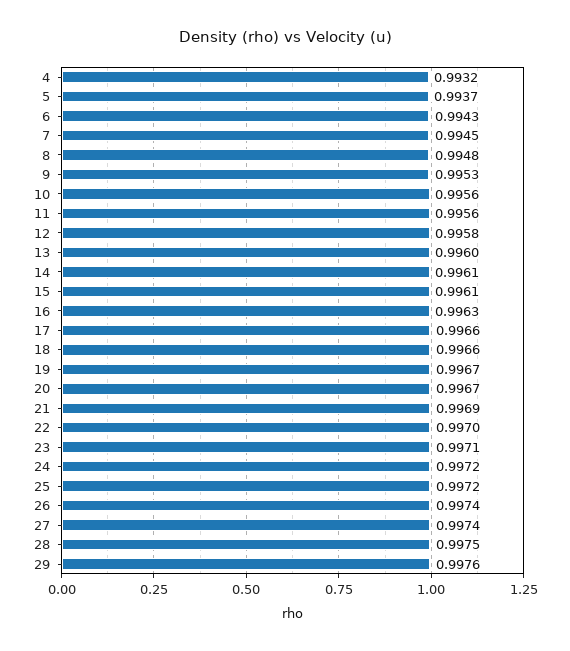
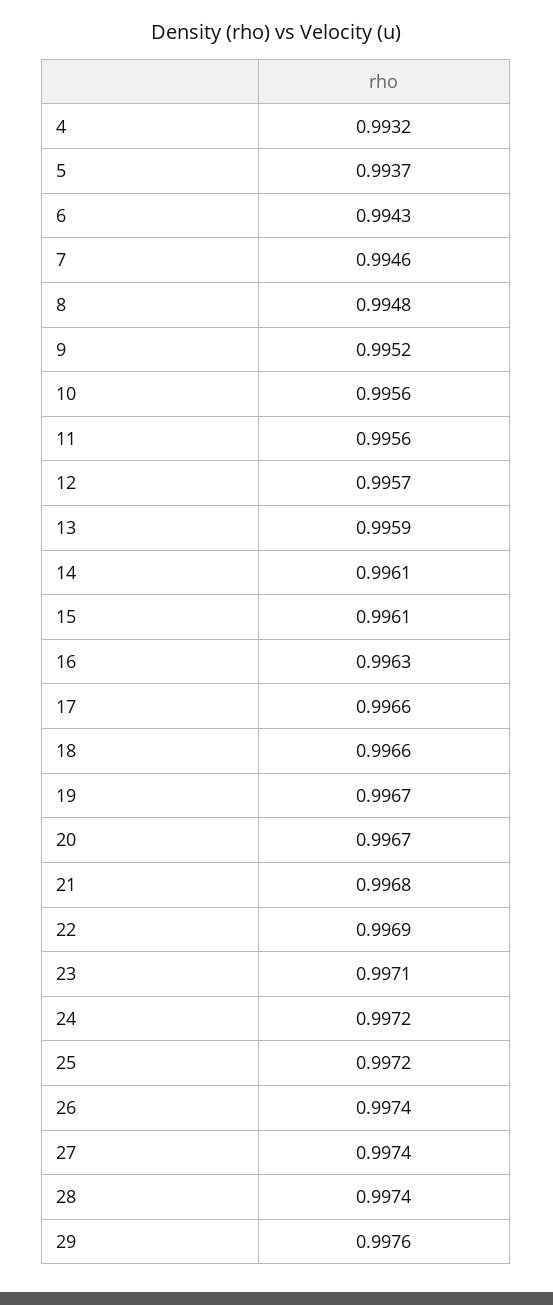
7: 0.9945 -> 0.9946
9: 0.9953 -> 0.9952
12: 0.9958 -> 0.9957
13: 0.996 -> 0.9959
21: 0.9969 -> 0.9968
22: 0.997 -> 0.9969
28: 0.9975 -> 0.9974

